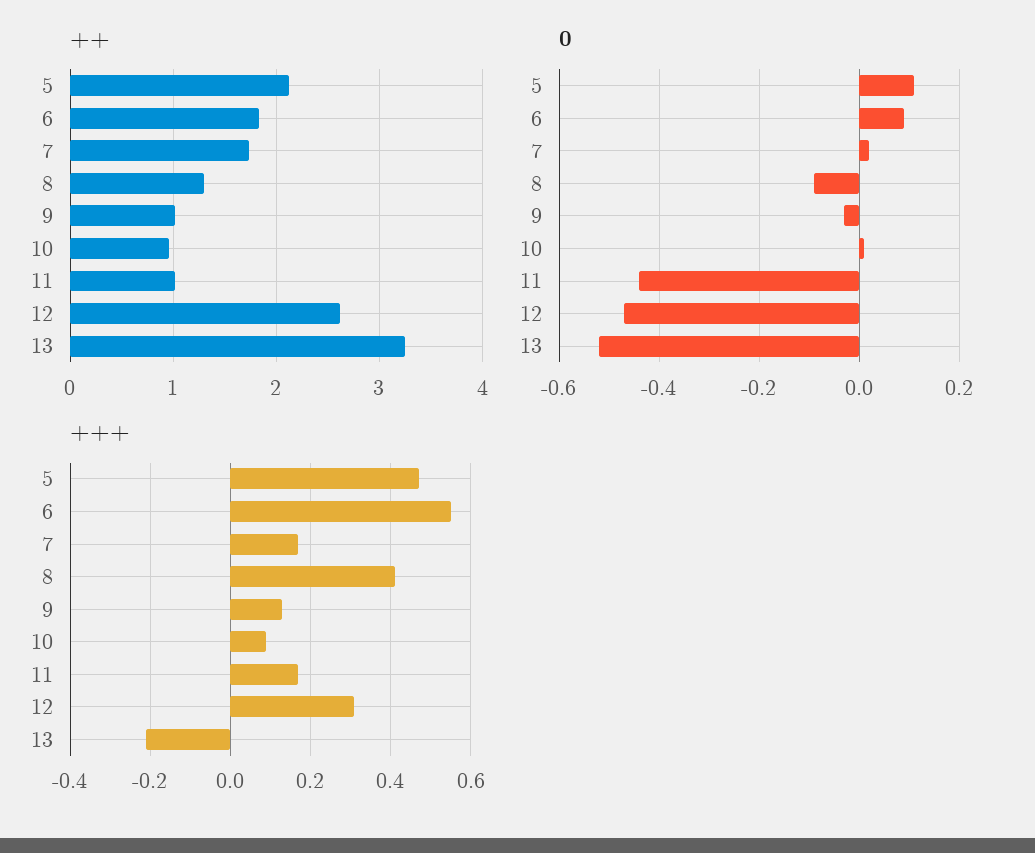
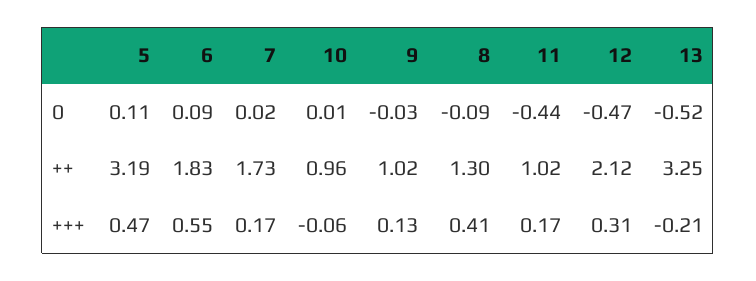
++, 5: 2.1 -> 3.19
++, 12: 2.6 -> 2.12
+++, 10: 0.1 -> -0.06

